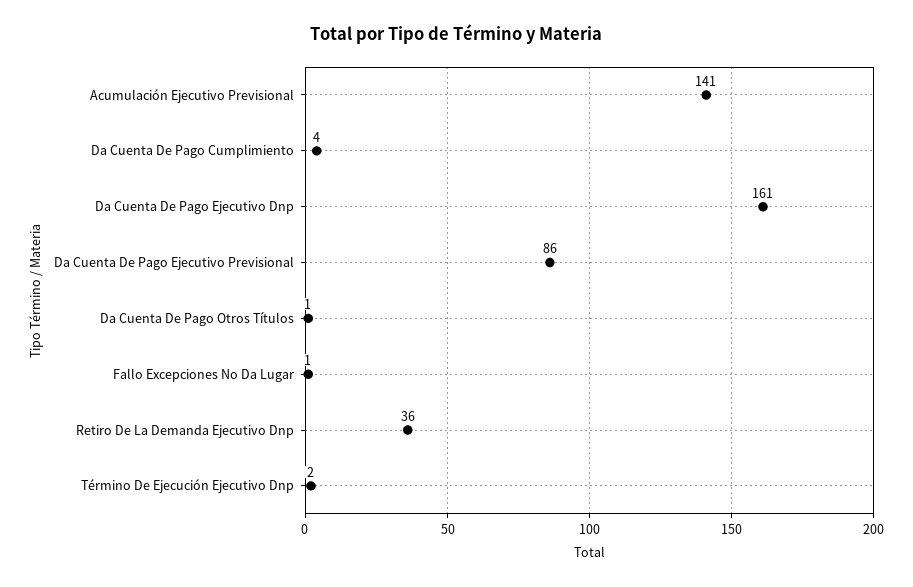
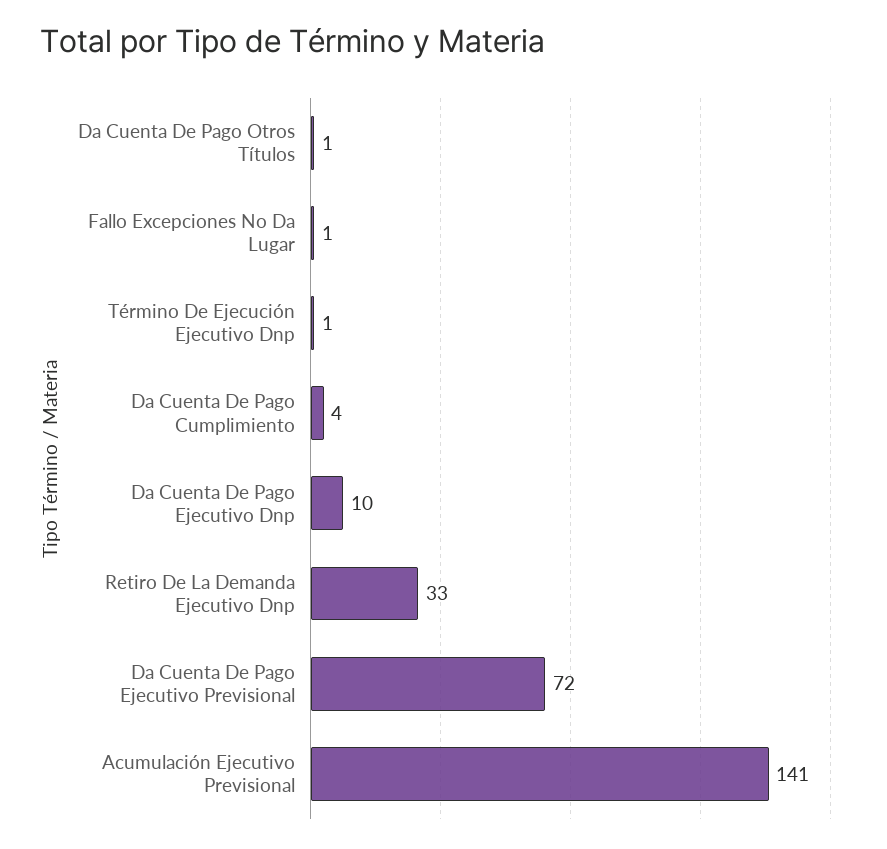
Da Cuenta De Pago Ejecutivo Dnp: 161 -> 10
Da Cuenta De Pago Ejecutivo Previsional: 86 -> 72
Retiro De La Demanda Ejecutivo Dnp: 36 -> 33
Término De Ejecución Ejecutivo Dnp: 2 -> 1

